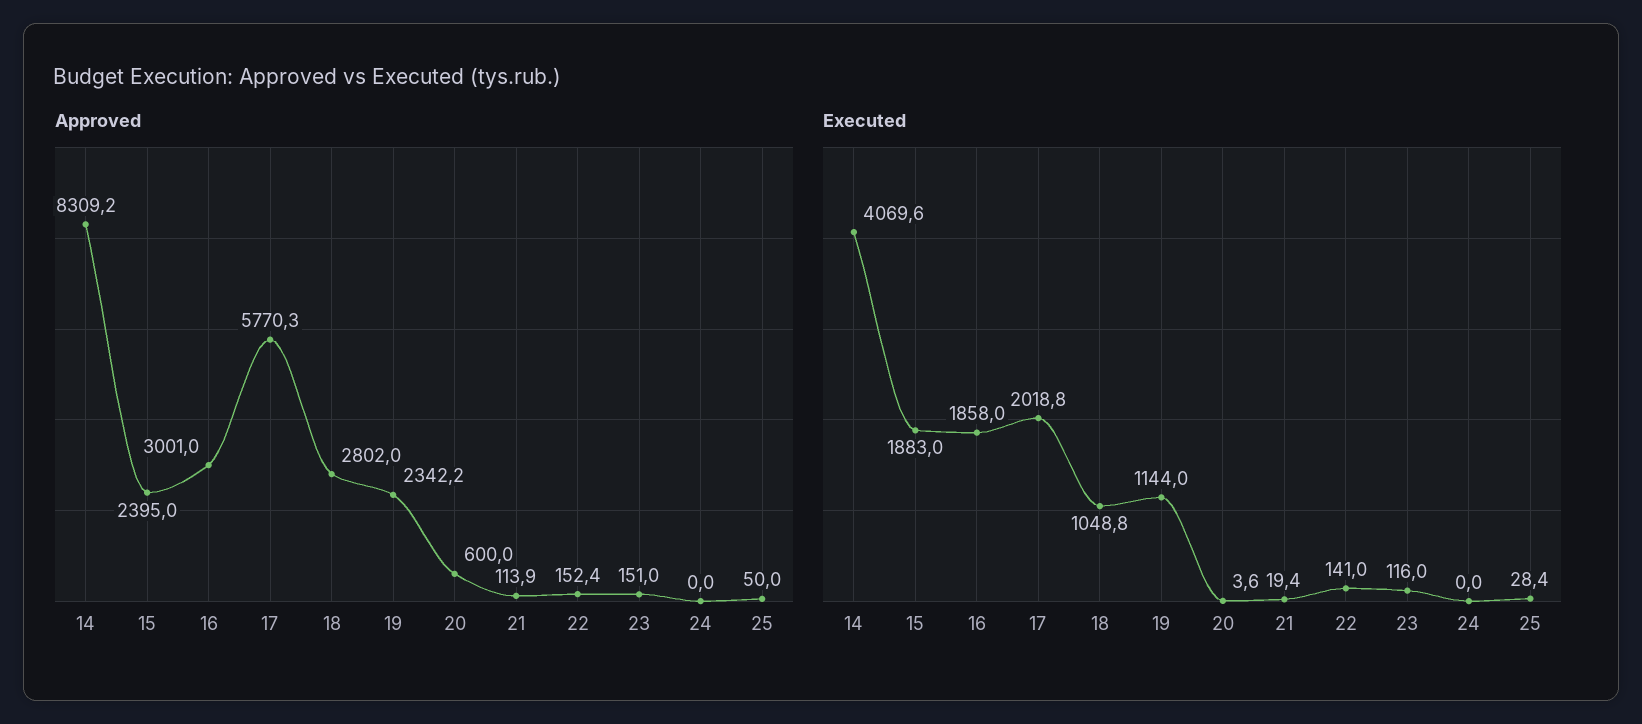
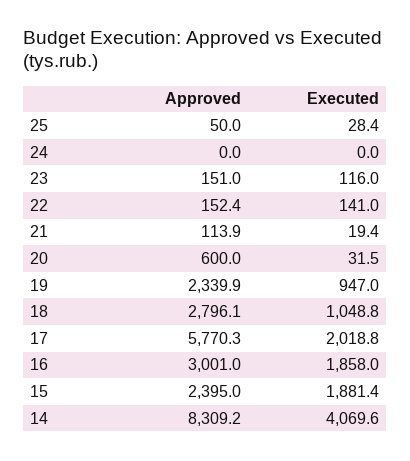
Approved, 18: 2802 -> 2796.1
Approved, 19: 2342.2 -> 2339.9
Executed, 15: 1883 -> 1881.4
Executed, 19: 1144 -> 947
Executed, 20: 3.6 -> 31.5

